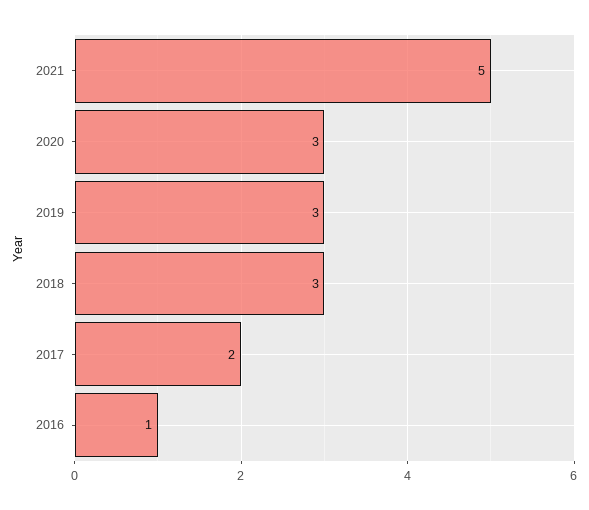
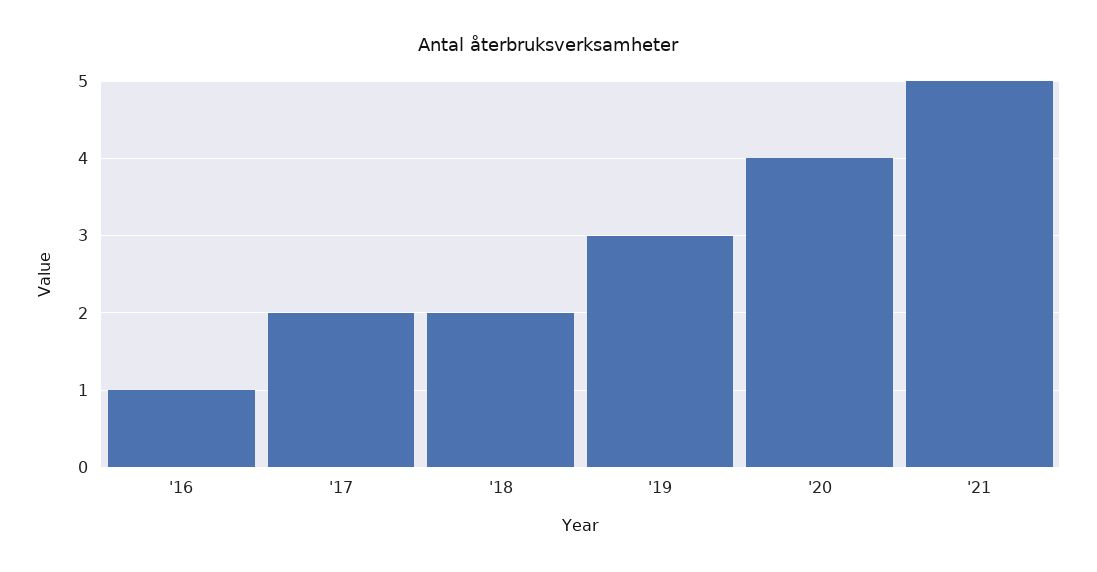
2020: 3 -> 4
2018: 3 -> 2

